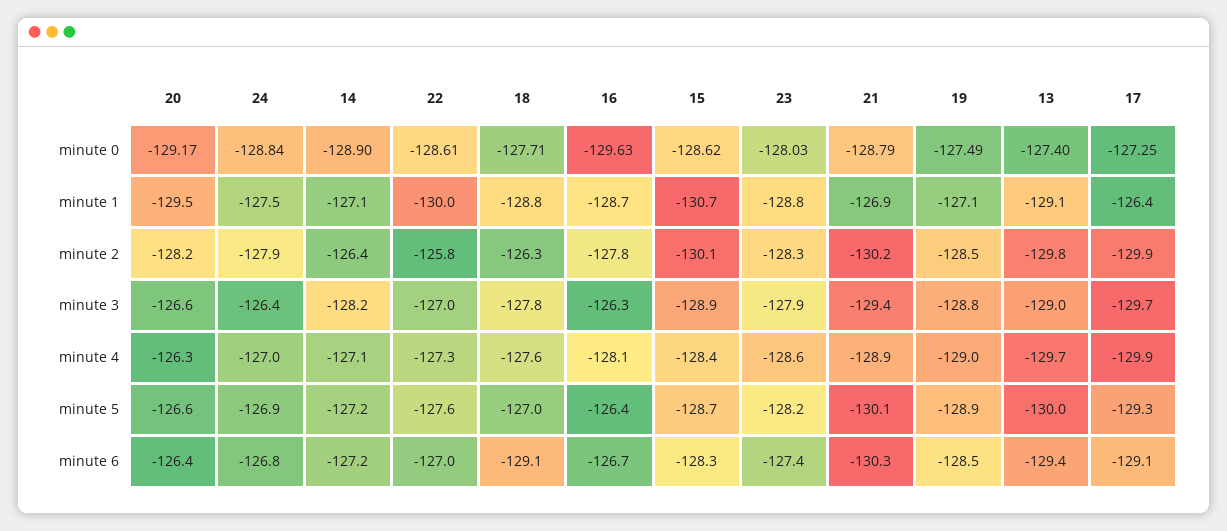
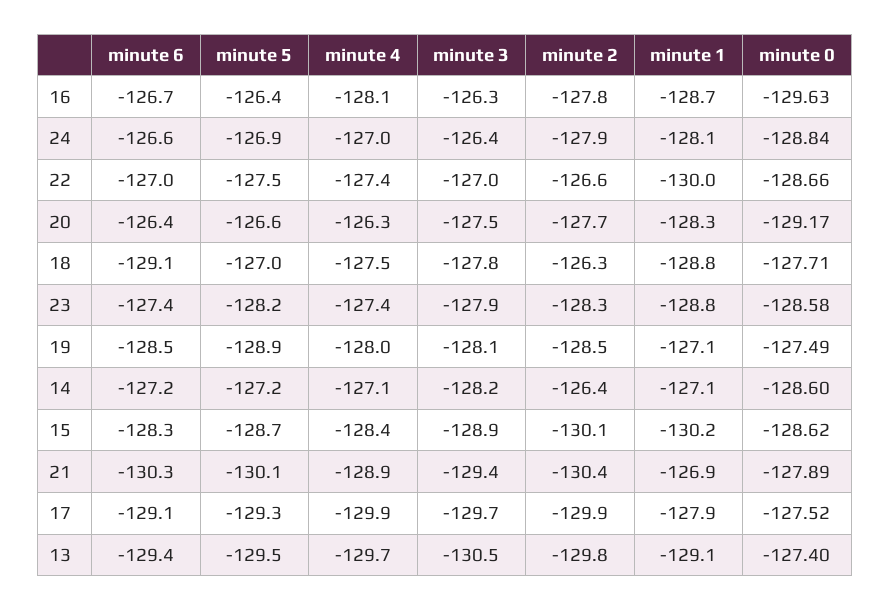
14, minute 0: -128.9 -> -128.6
22, minute 0: -128.61 -> -128.66
23, minute 0: -128.03 -> -128.58
21, minute 0: -128.79 -> -127.89
17, minute 0: -127.25 -> -127.52
20, minute 1: -129.5 -> -128.3
24, minute 1: -127.5 -> -128.1
15, minute 1: -130.7 -> -130.2
17, minute 1: -126.4 -> -127.9
20, minute 2: -128.2 -> -127.7
22, minute 2: -125.8 -> -126.6
21, minute 2: -130.2 -> -130.4
20, minute 3: -126.6 -> -127.5
19, minute 3: -128.8 -> -128.1
13, minute 3: -129 -> -130.5
22, minute 4: -127.3 -> -127.4
18, minute 4: -127.6 -> -127.5
23, minute 4: -128.6 -> -127.4
19, minute 4: -129 -> -128
22, minute 5: -127.6 -> -127.5
13, minute 5: -130 -> -129.5
24, minute 6: -126.8 -> -126.6

